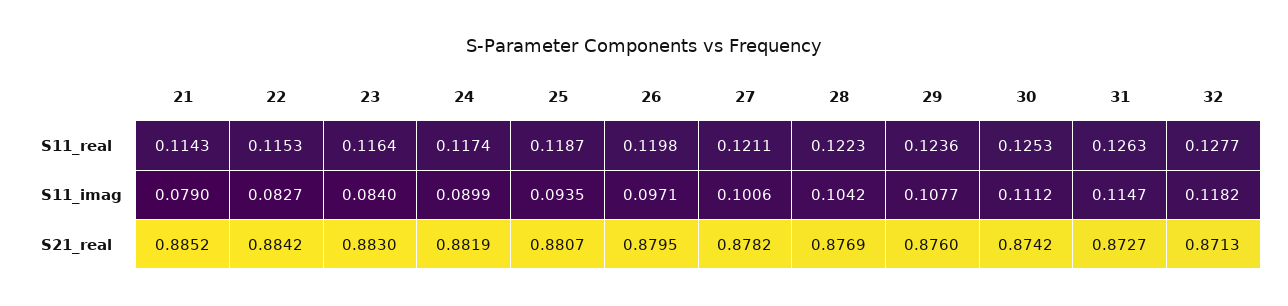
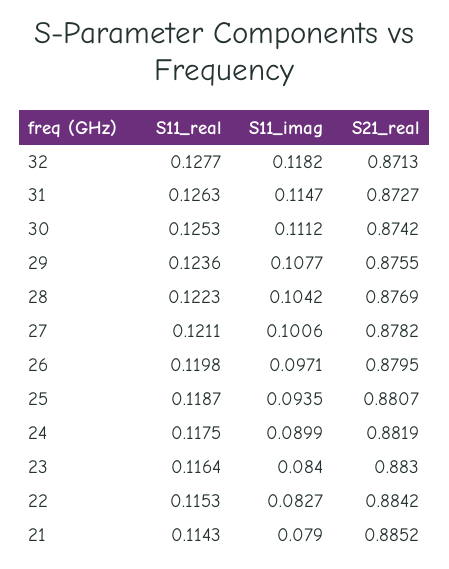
24, S11_real: 0.1174 -> 0.1175
29, S21_real: 0.876 -> 0.8755

